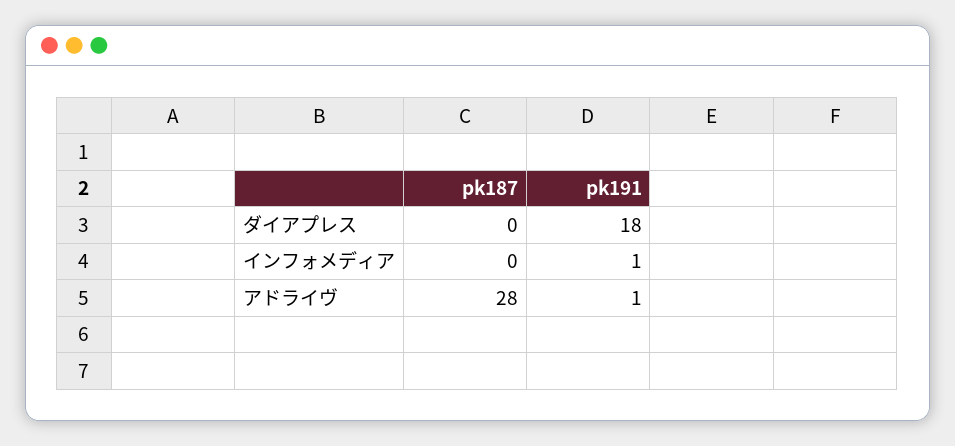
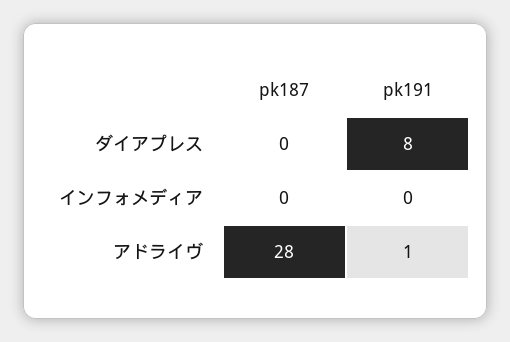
pk191, ダイアプレス: 18 -> 8
pk191, インフォメディア: 1 -> 0

